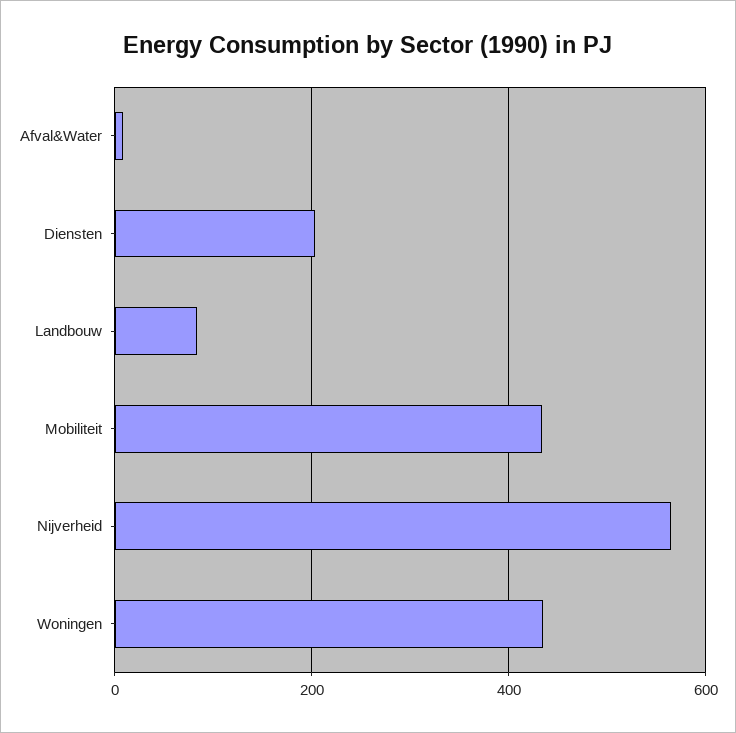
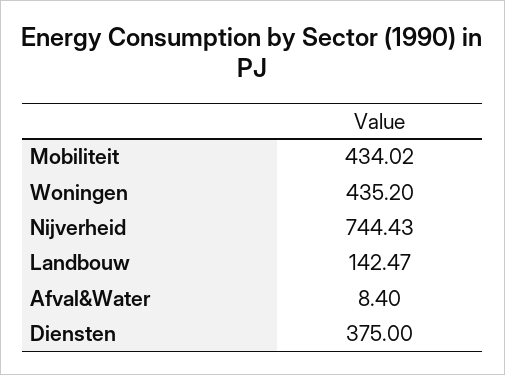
Diensten: 200 -> 375
Landbouw: 80 -> 142.47
Nijverheid: 560 -> 744.43

